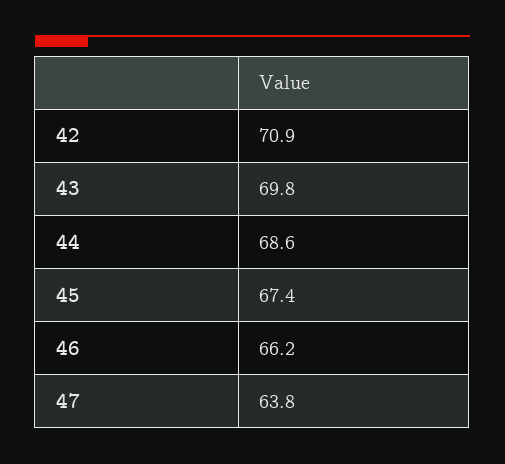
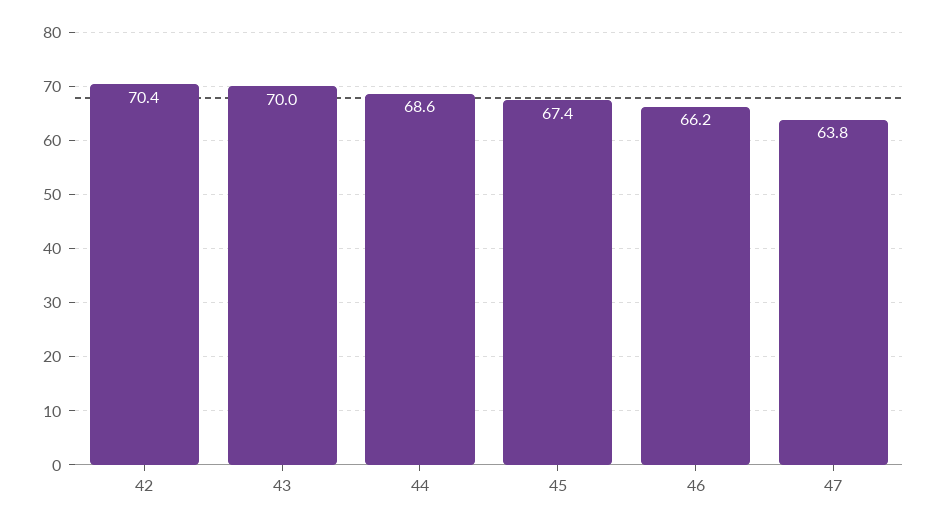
42: 70.9 -> 70.4
43: 69.8 -> 70

